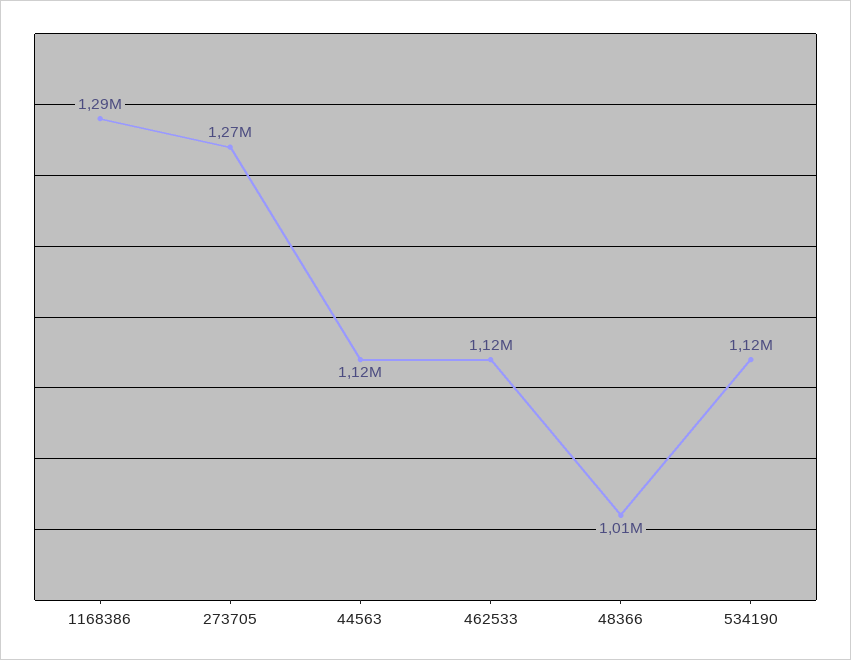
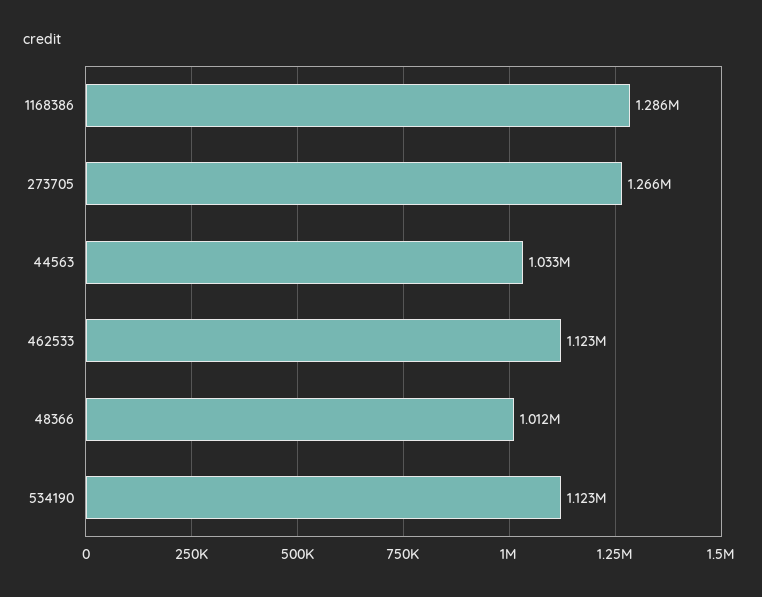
44563: 1120000 -> 1033000

